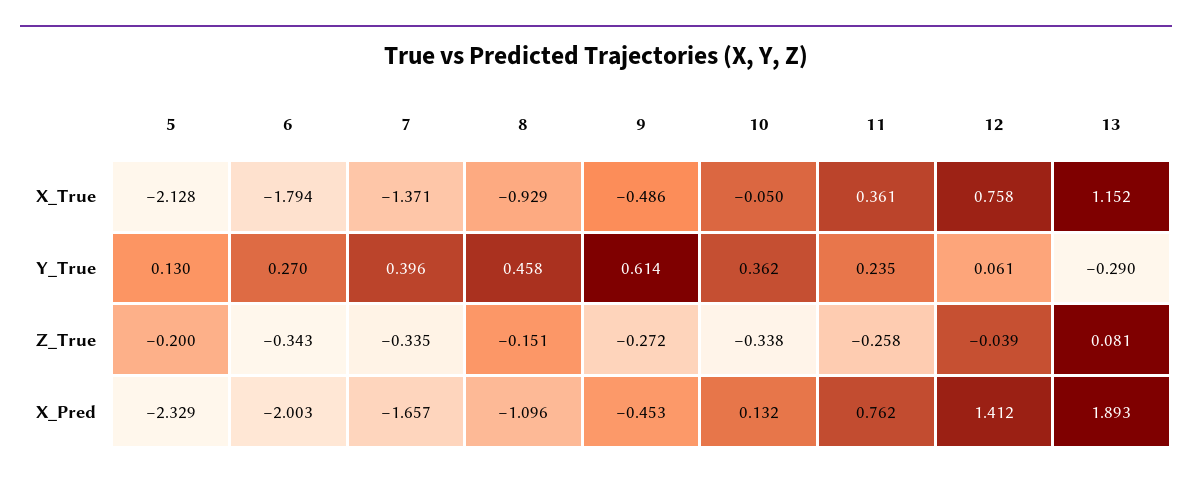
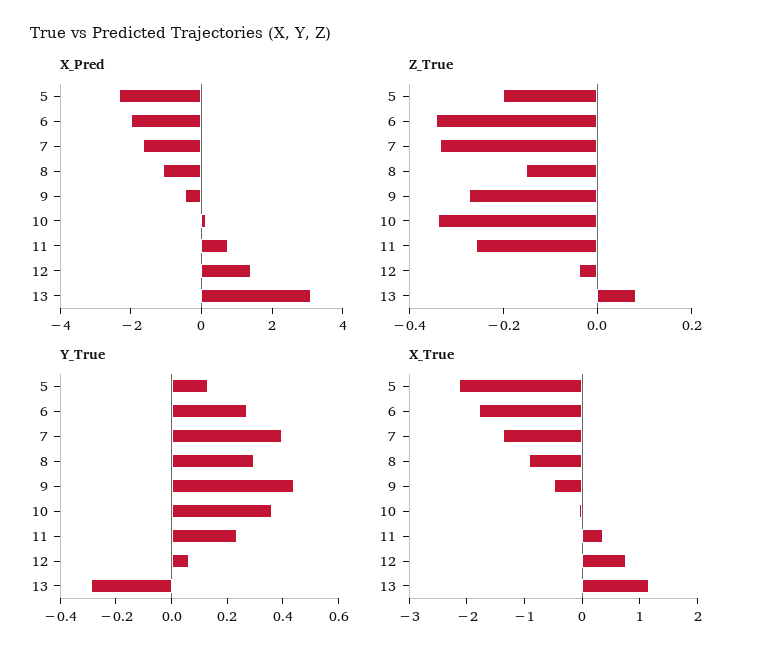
Y_True, 8: 0.458 -> 0.3
Y_True, 9: 0.614 -> 0.45
X_Pred, 13: 1.893 -> 3

